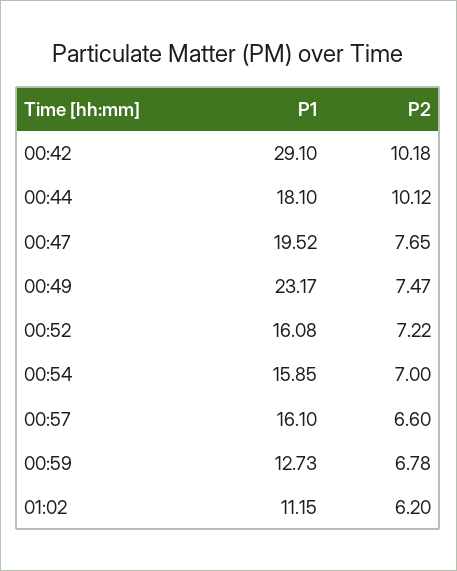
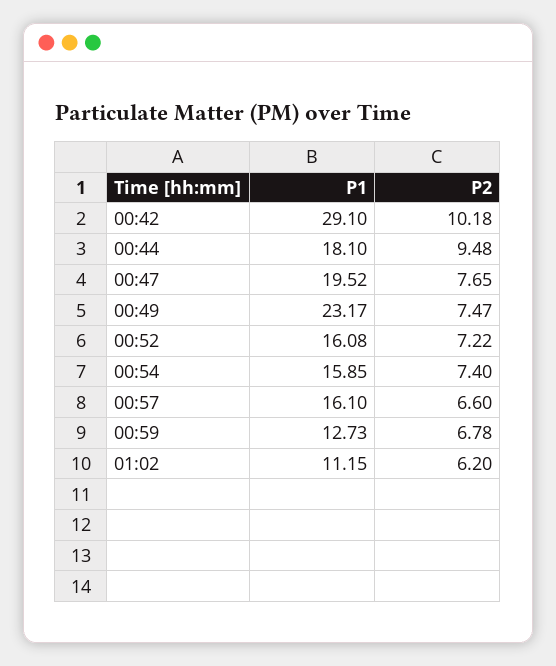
P2, 00:44: 10.12 -> 9.48
P2, 00:54: 7 -> 7.4

